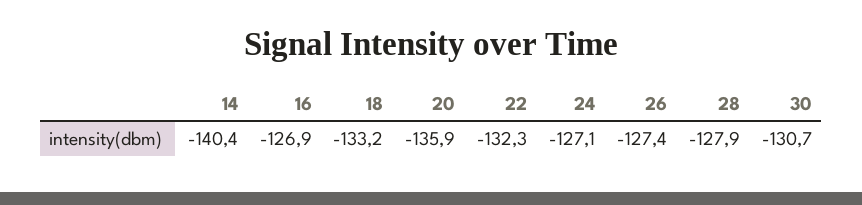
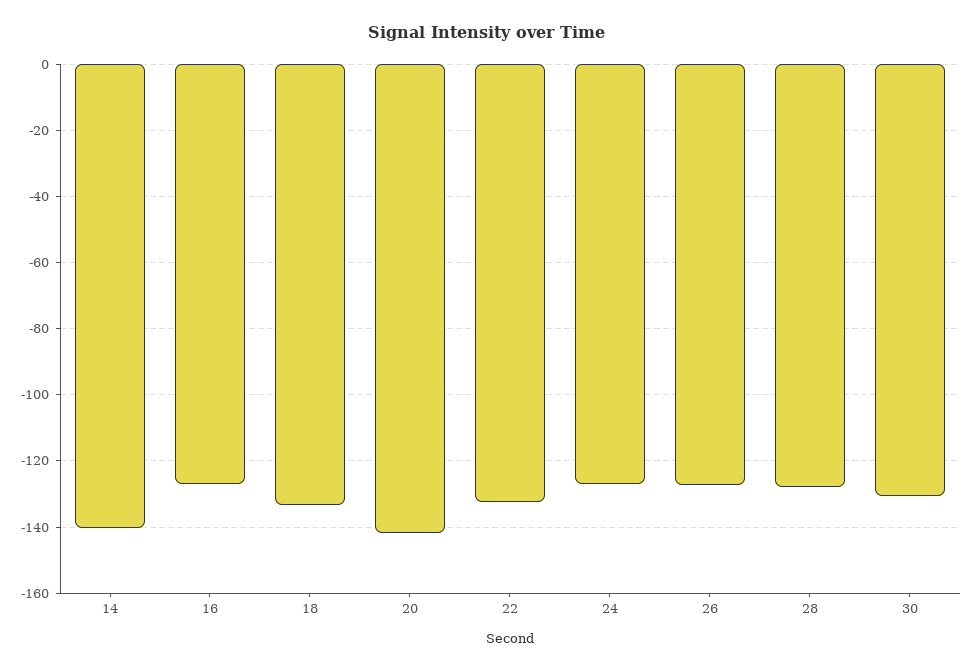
20: -135.9 -> -142

